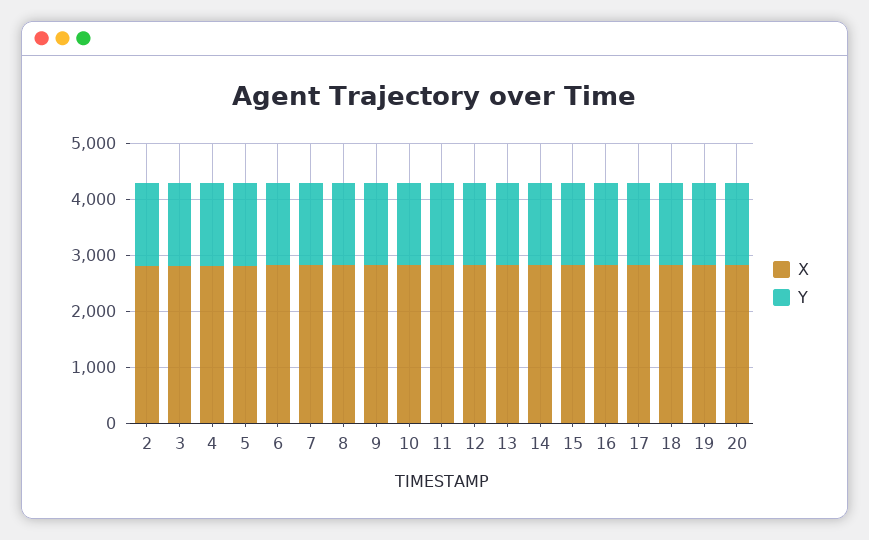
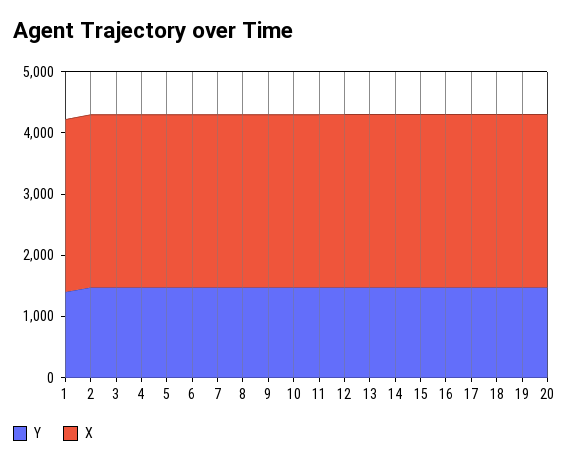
Y, 1: none -> 1400
X, 1: none -> 2800

